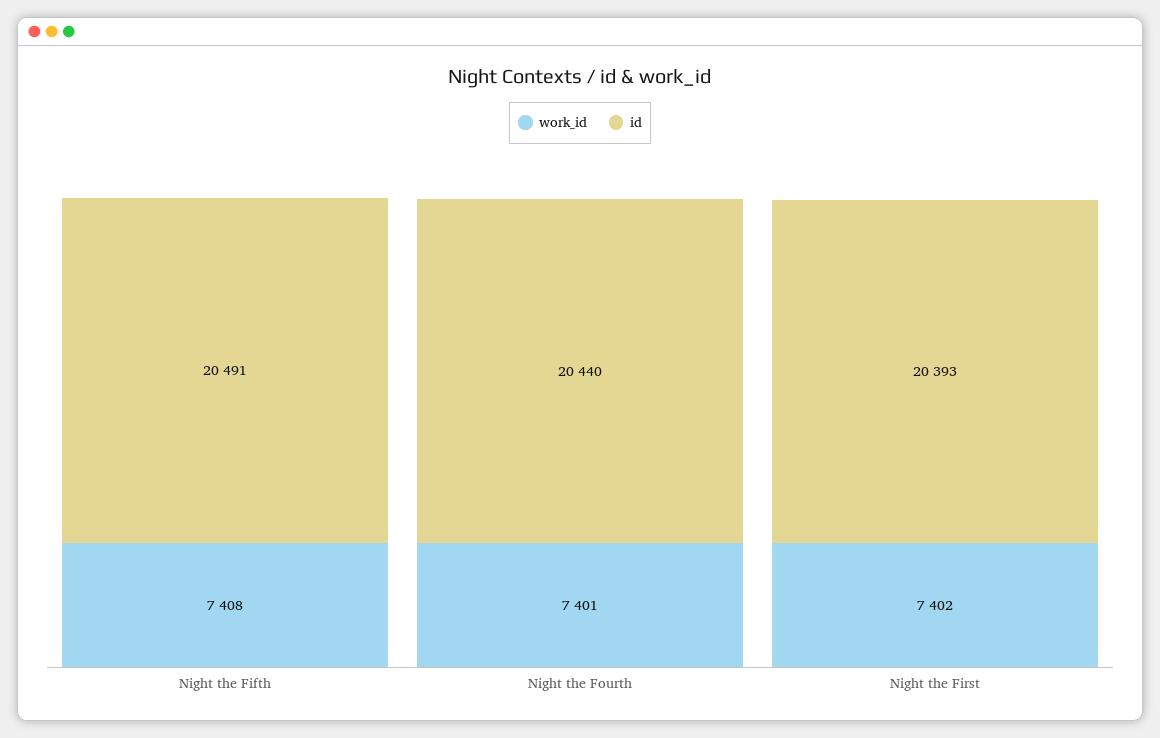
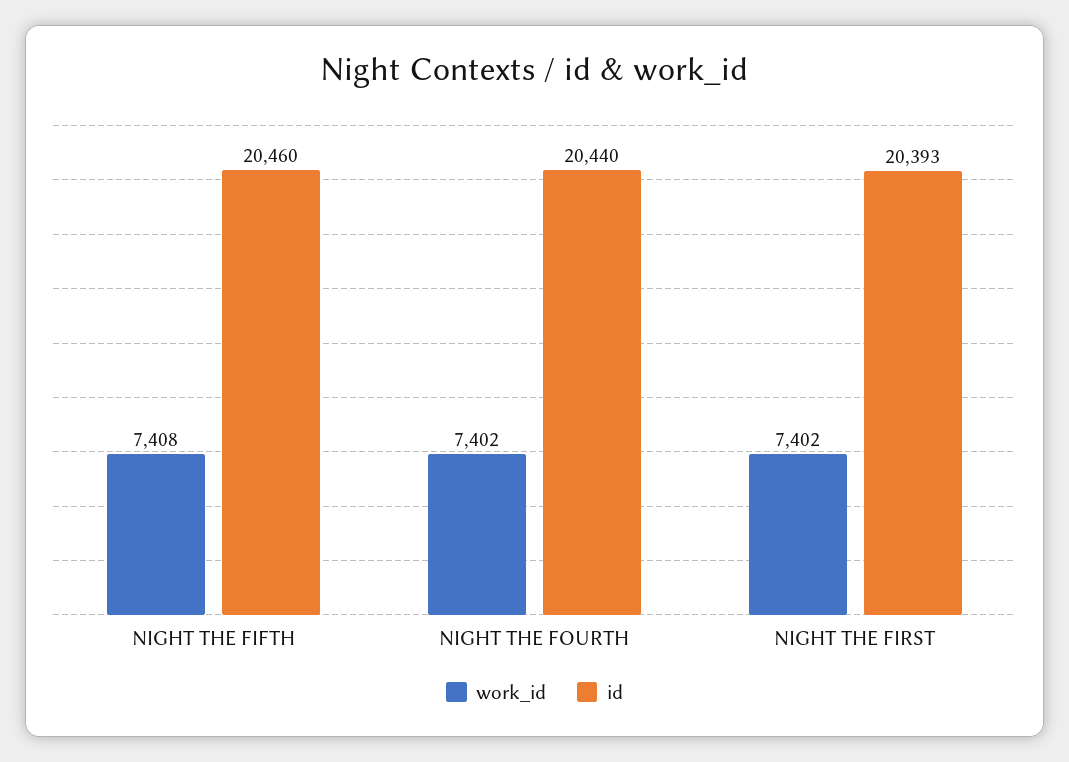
id, Night the Fifth: 20491 -> 20460
work_id, Night the Fourth: 7401 -> 7402

